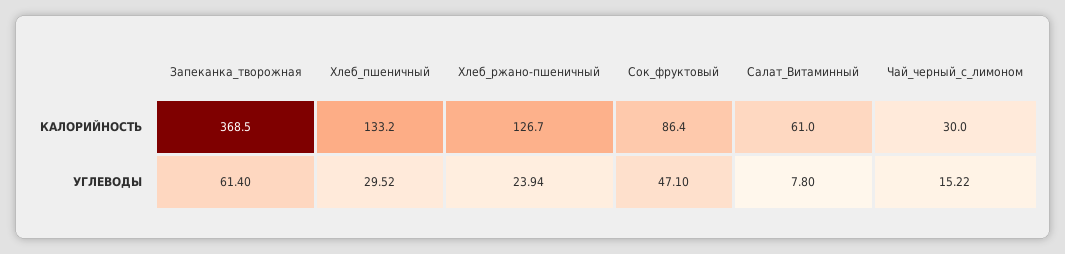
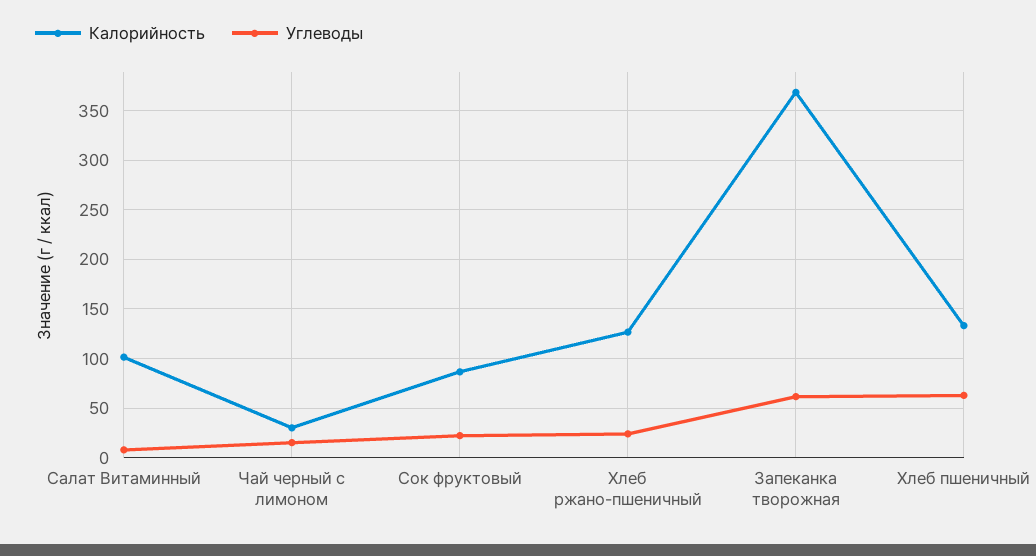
КАЛОРИЙНОСТЬ, Салат_Витаминный: 61 -> 100
УГЛЕВОДЫ, Хлеб_пшеничный: 29.52 -> 60
УГЛЕВОДЫ, Сок_фруктовый: 47.1 -> 20

